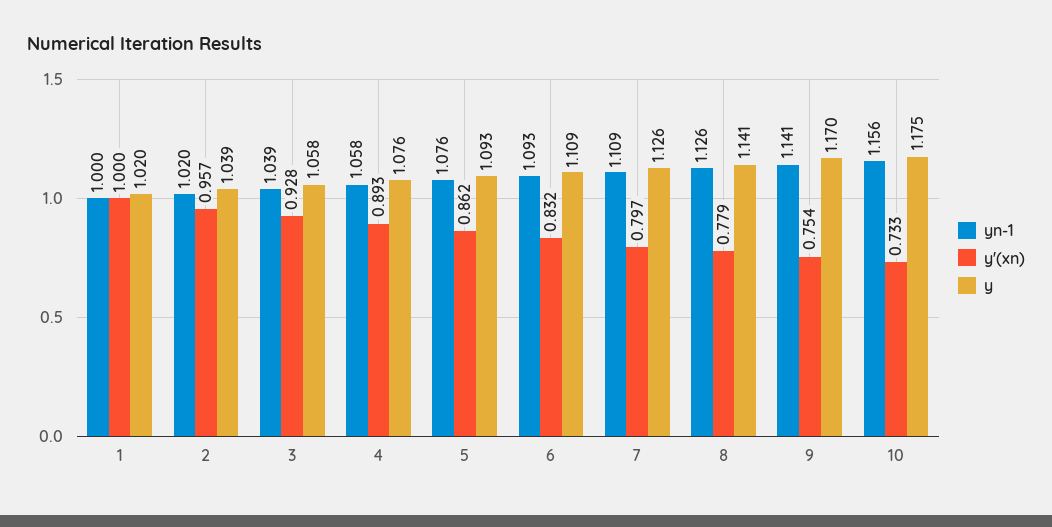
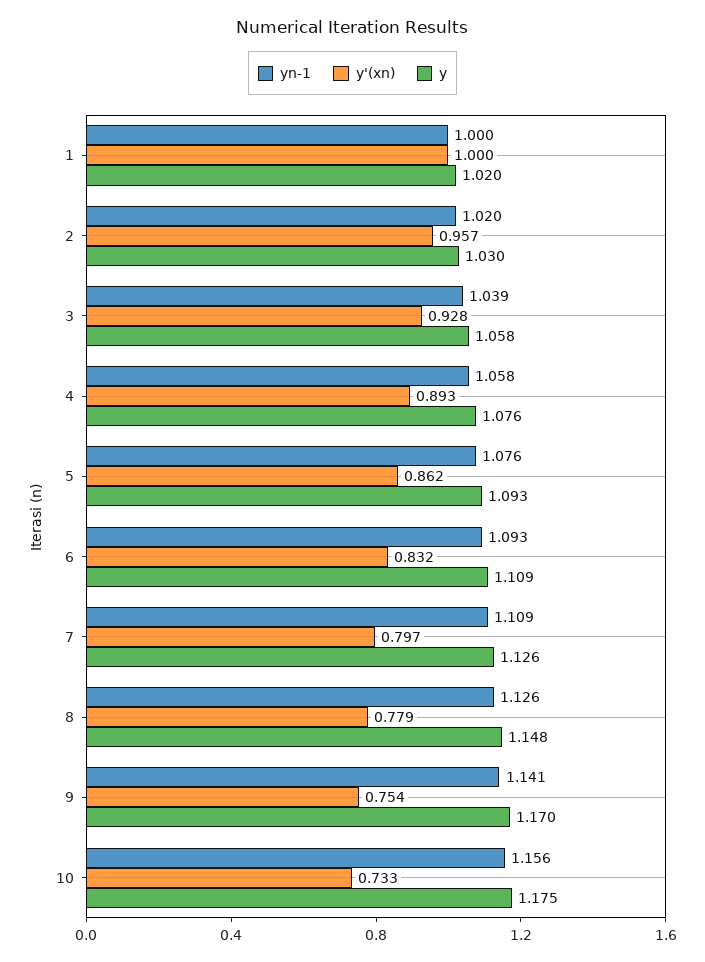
y, 2: 1.039 -> 1.03
y, 8: 1.141 -> 1.148

